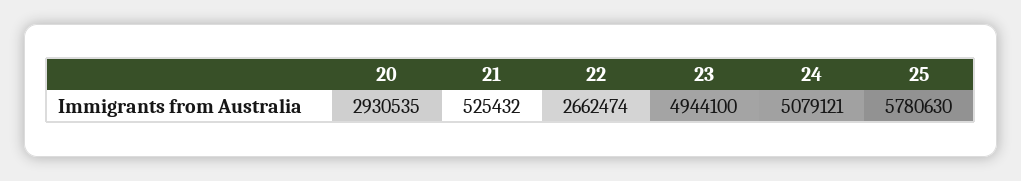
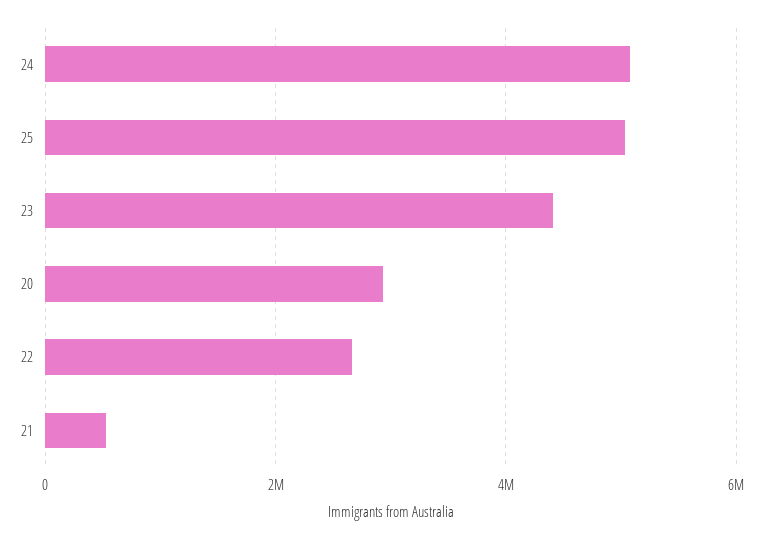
23: 4944100 -> 4400000
25: 5780630 -> 5000000

